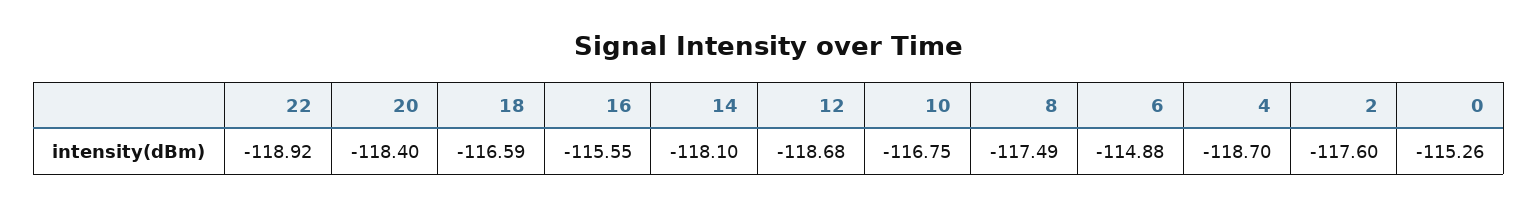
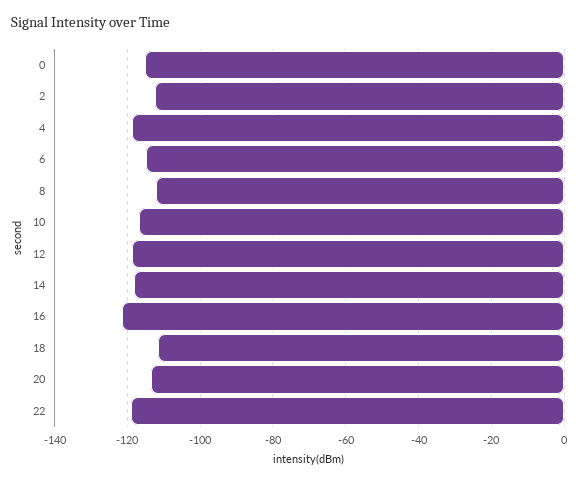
20: -118.4 -> -114
18: -116.59 -> -112
16: -115.55 -> -122
8: -117.49 -> -112
2: -117.6 -> -112

